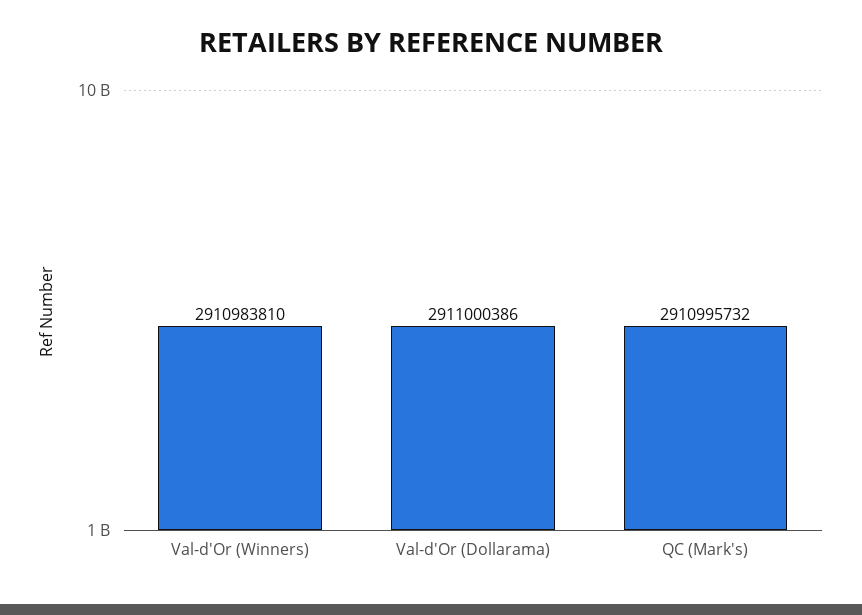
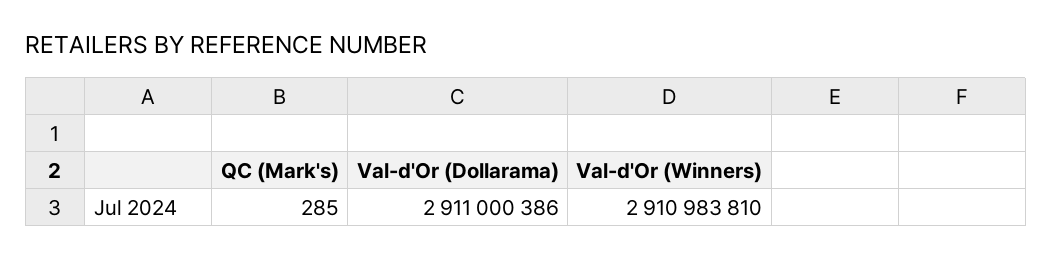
QC (Mark's): 2910995732 -> 285

